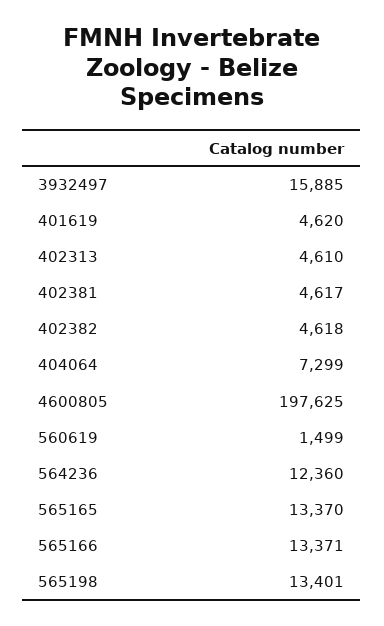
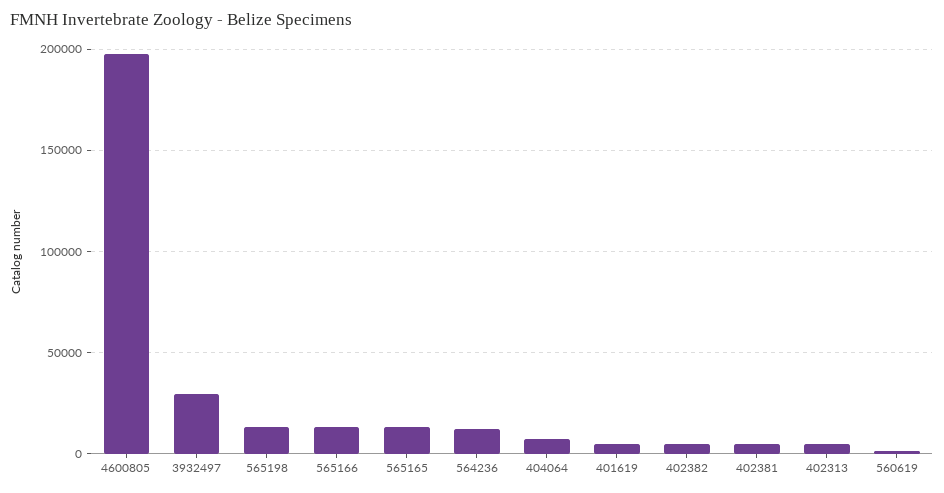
3932497: 15885 -> 30000

